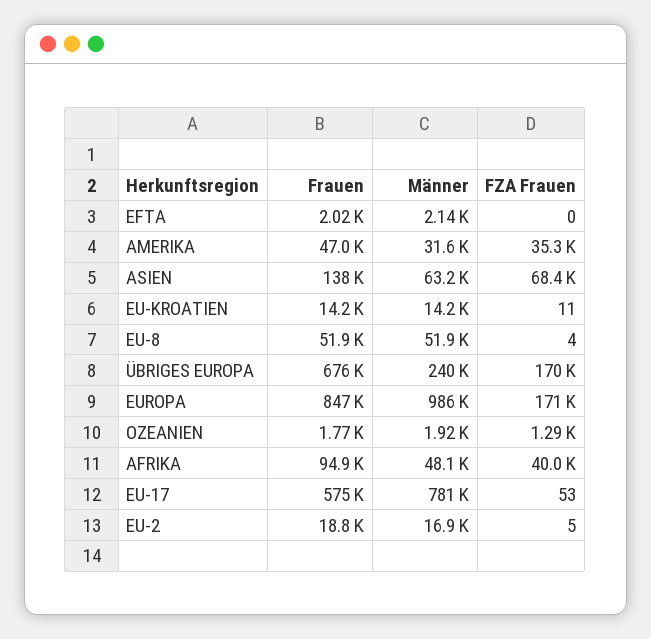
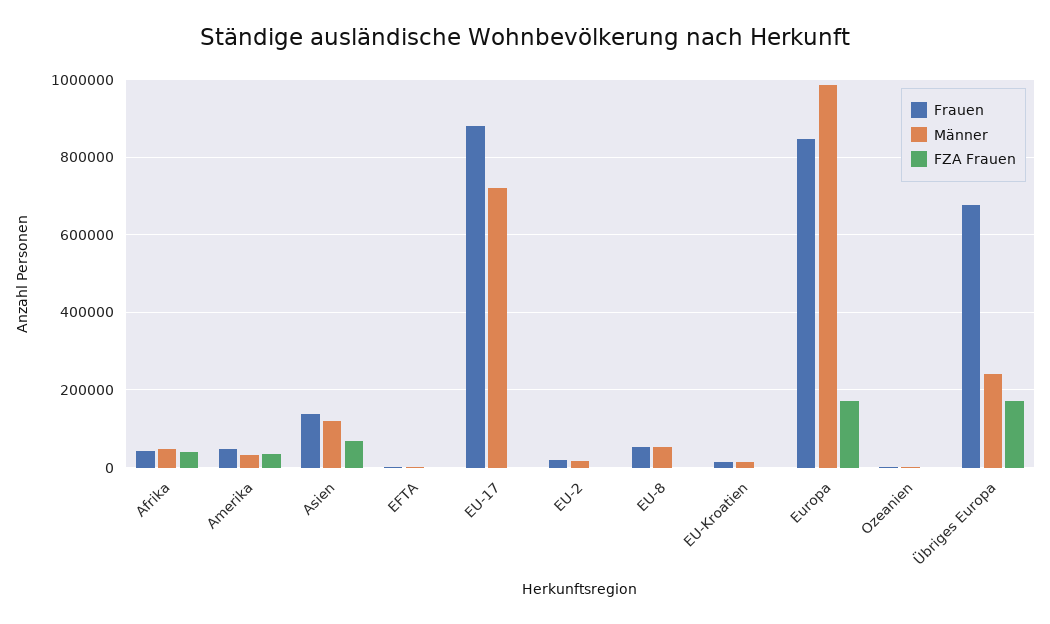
Männer, ASIEN: 63200 -> 120000
Frauen, AFRIKA: 94900 -> 40000
Frauen, EU-17: 575000 -> 880000
Männer, EU-17: 781000 -> 720000

